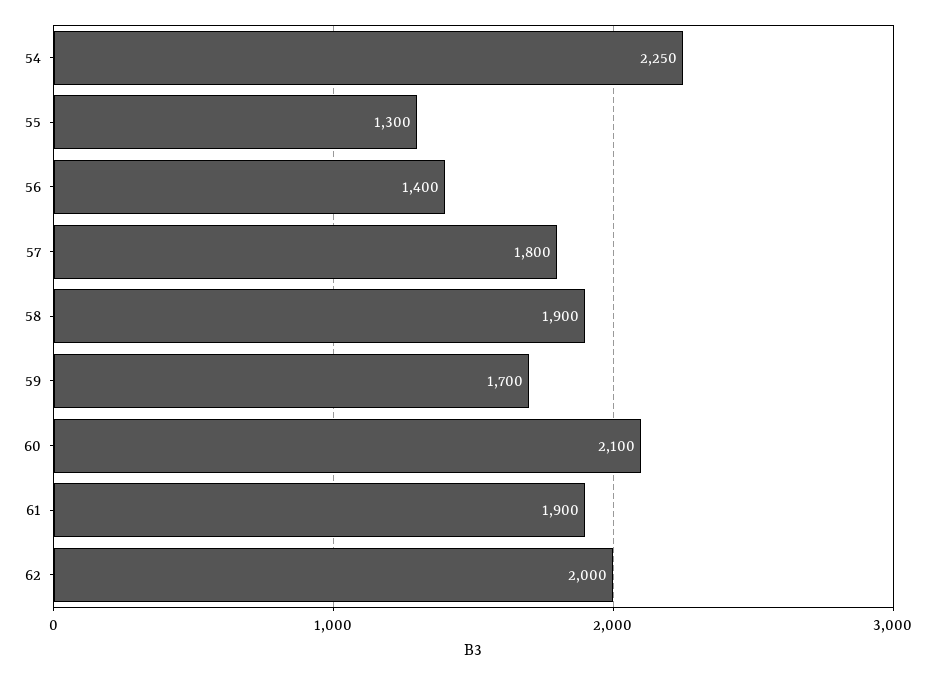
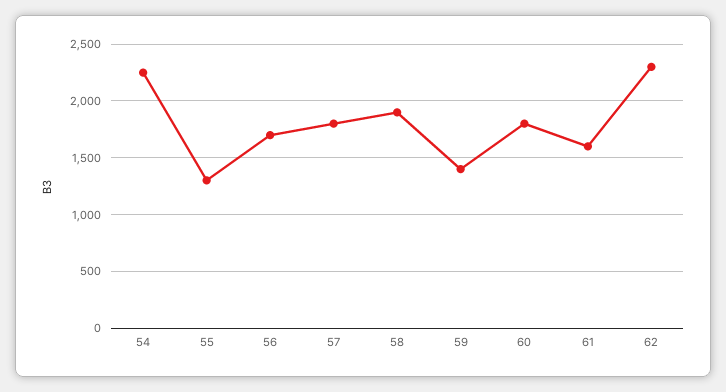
56: 1400 -> 1700
59: 1700 -> 1400
60: 2100 -> 1800
61: 1900 -> 1600
62: 2000 -> 2300

